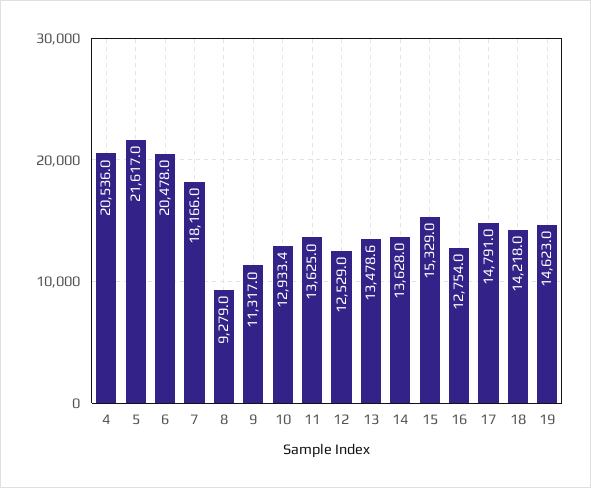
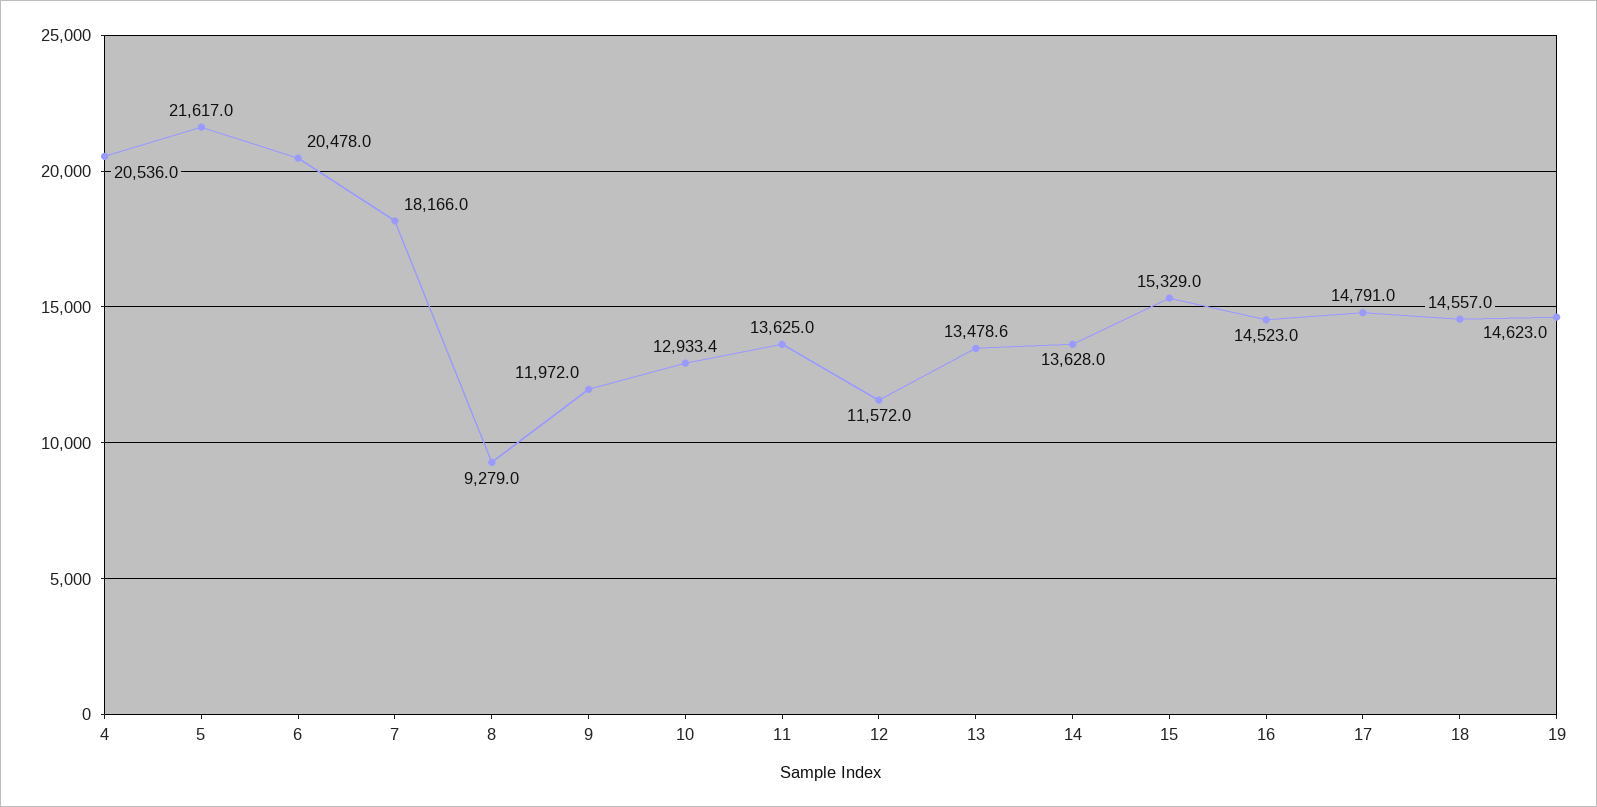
9: 11317 -> 11972
12: 12529 -> 11572
16: 12754 -> 14523
18: 14218 -> 14557

